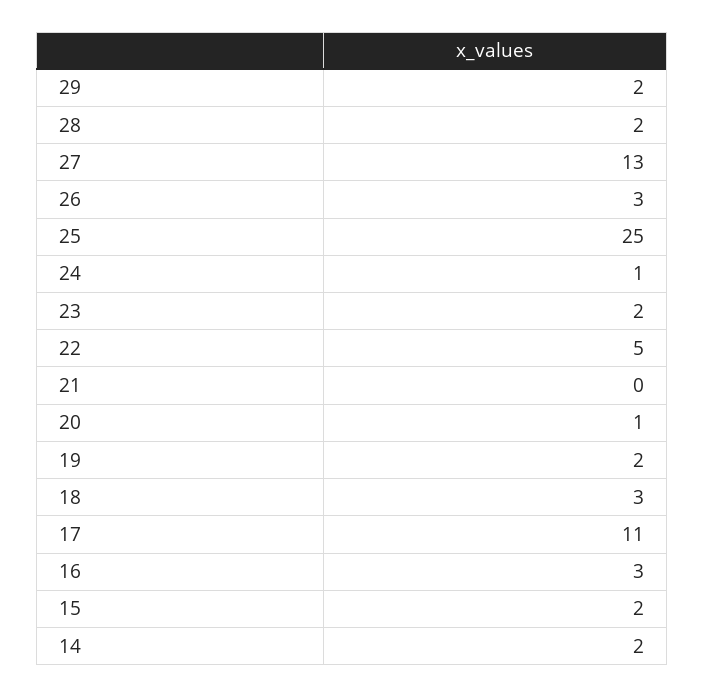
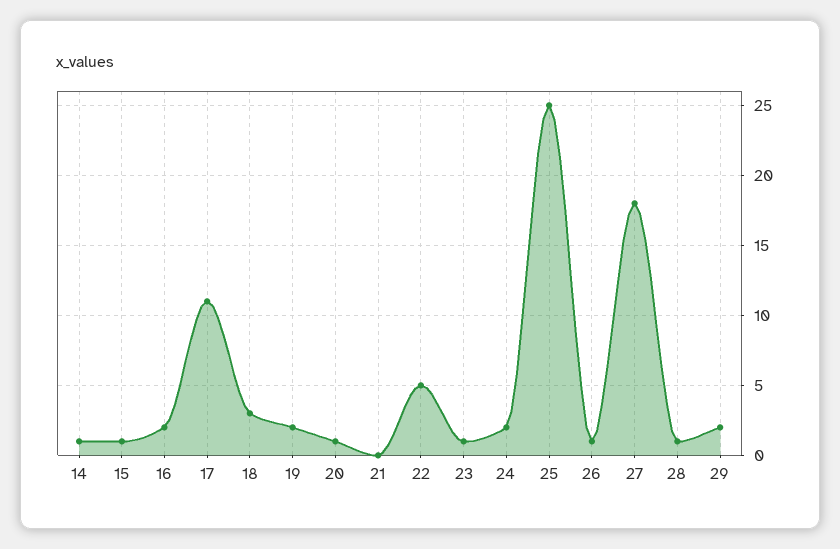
28: 2 -> 1
27: 13 -> 18
26: 3 -> 1
24: 1 -> 2
23: 2 -> 1
16: 3 -> 2
15: 2 -> 1
14: 2 -> 1

